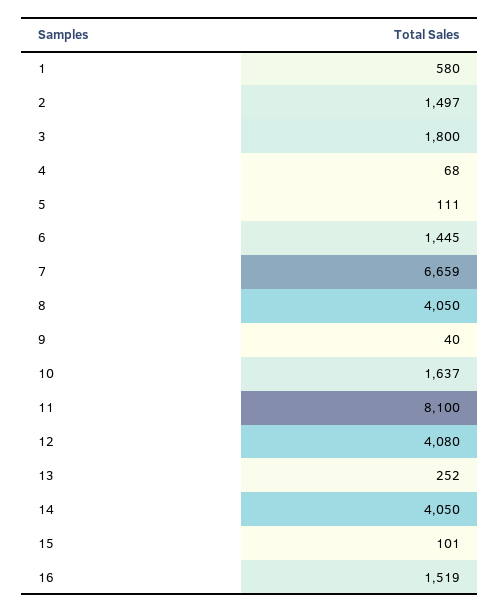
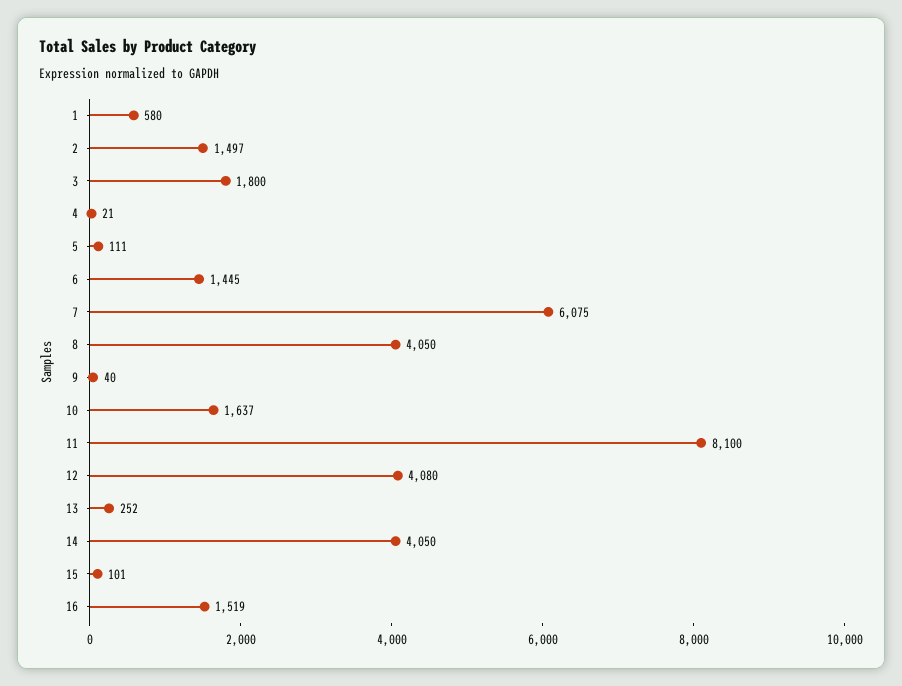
4: 68 -> 21
7: 6659 -> 6075

